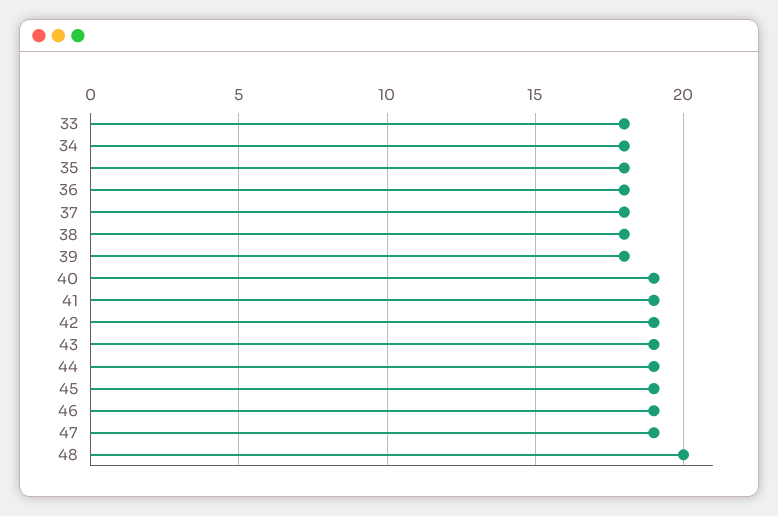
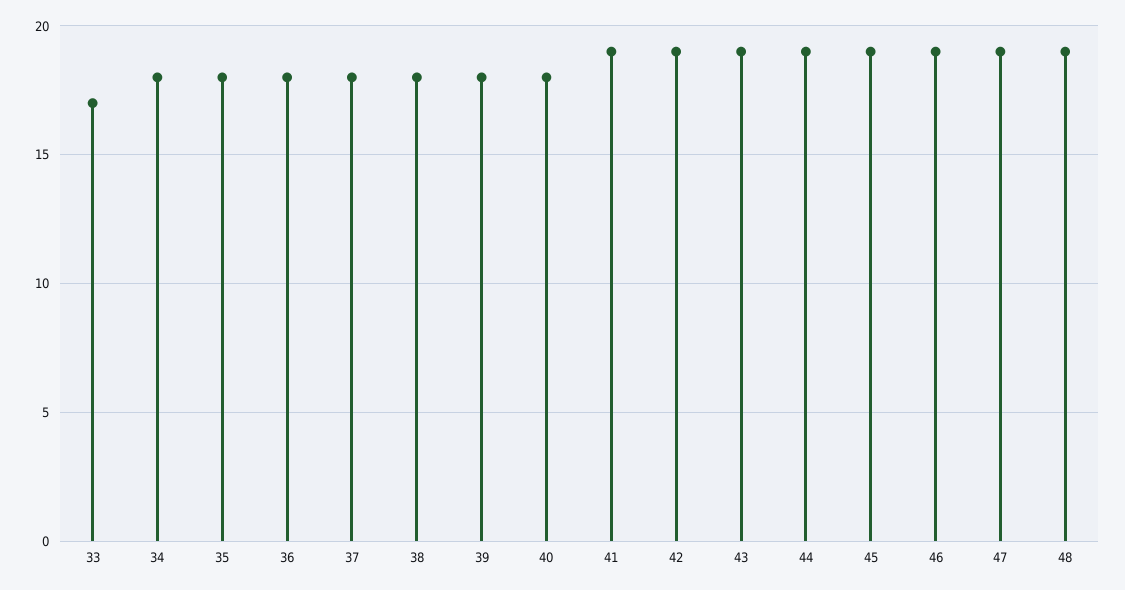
33: 18 -> 17
40: 19 -> 18
48: 20 -> 19

